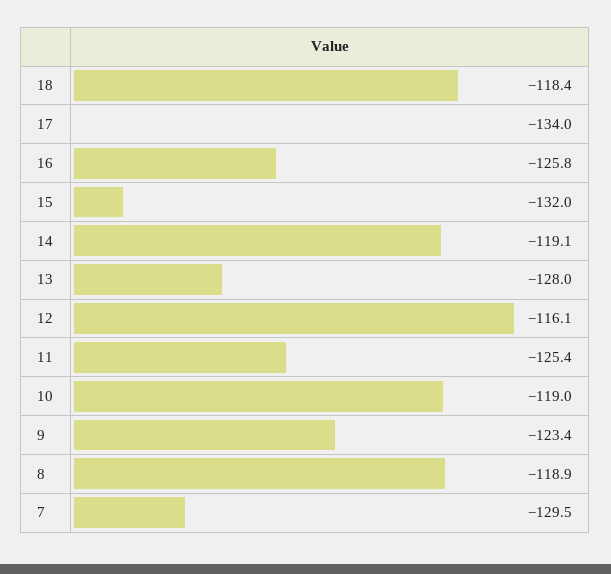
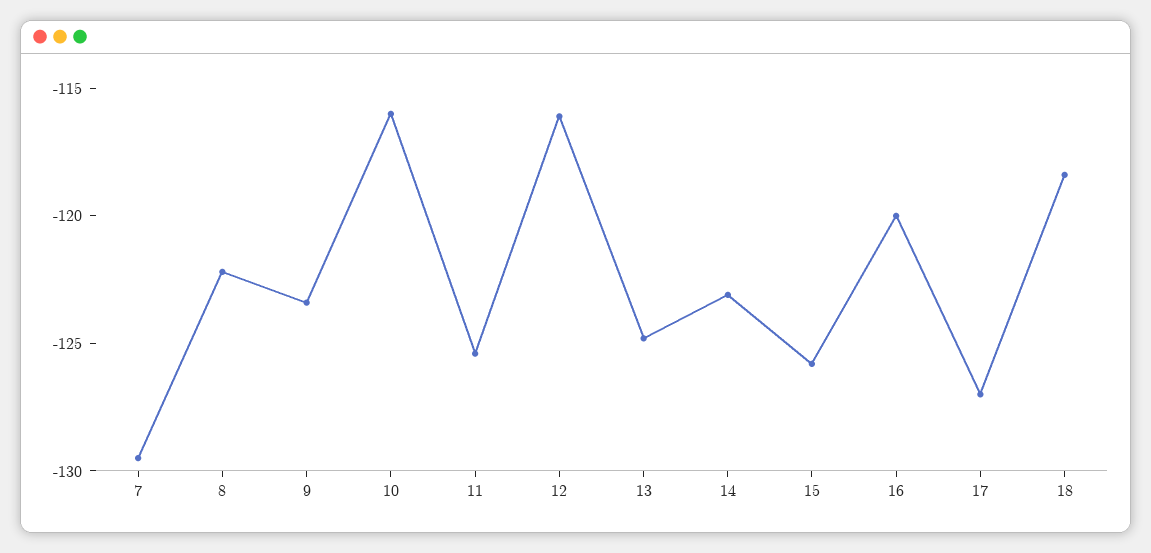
17: -134 -> -127
16: -125.8 -> -120
15: -132 -> -126
14: -119.1 -> -123
13: -128 -> -125
10: -119 -> -116
8: -118.9 -> -122

